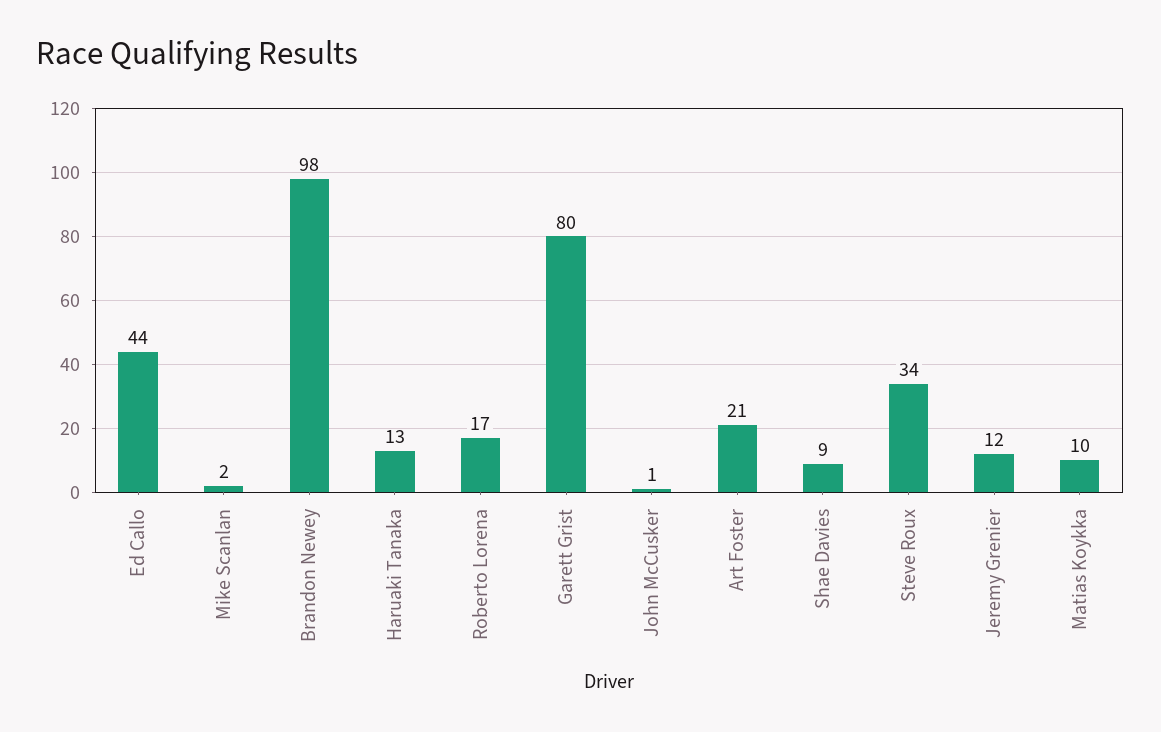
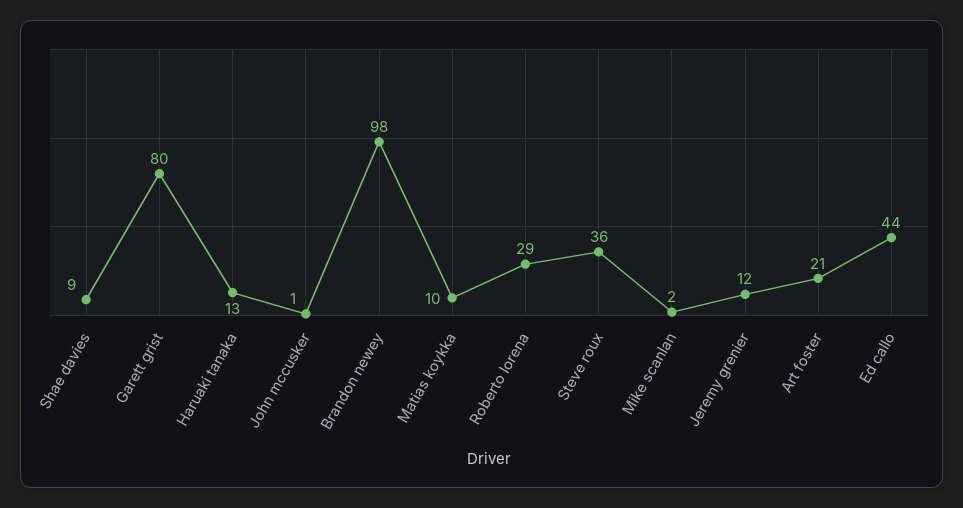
Roberto Lorena: 17 -> 29
Steve Roux: 34 -> 36

